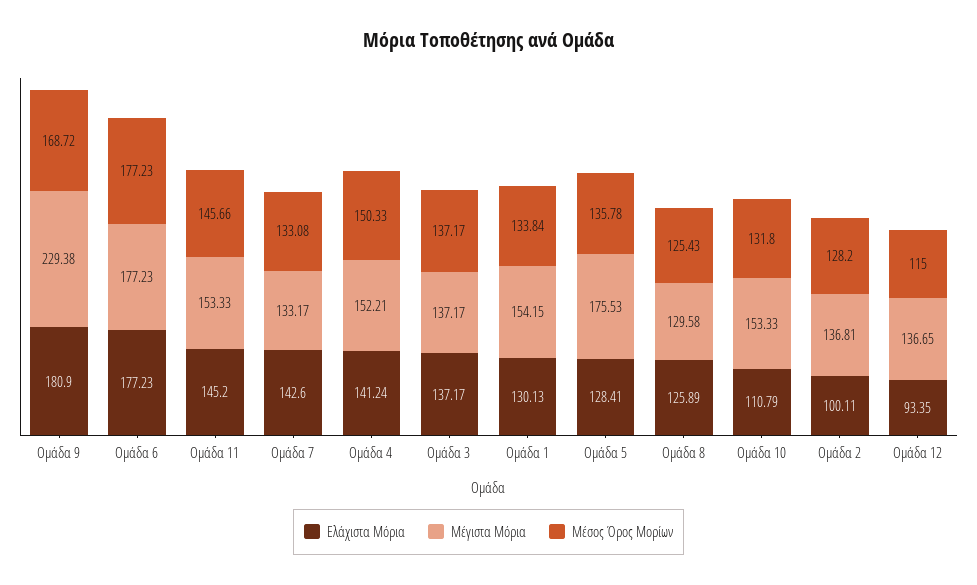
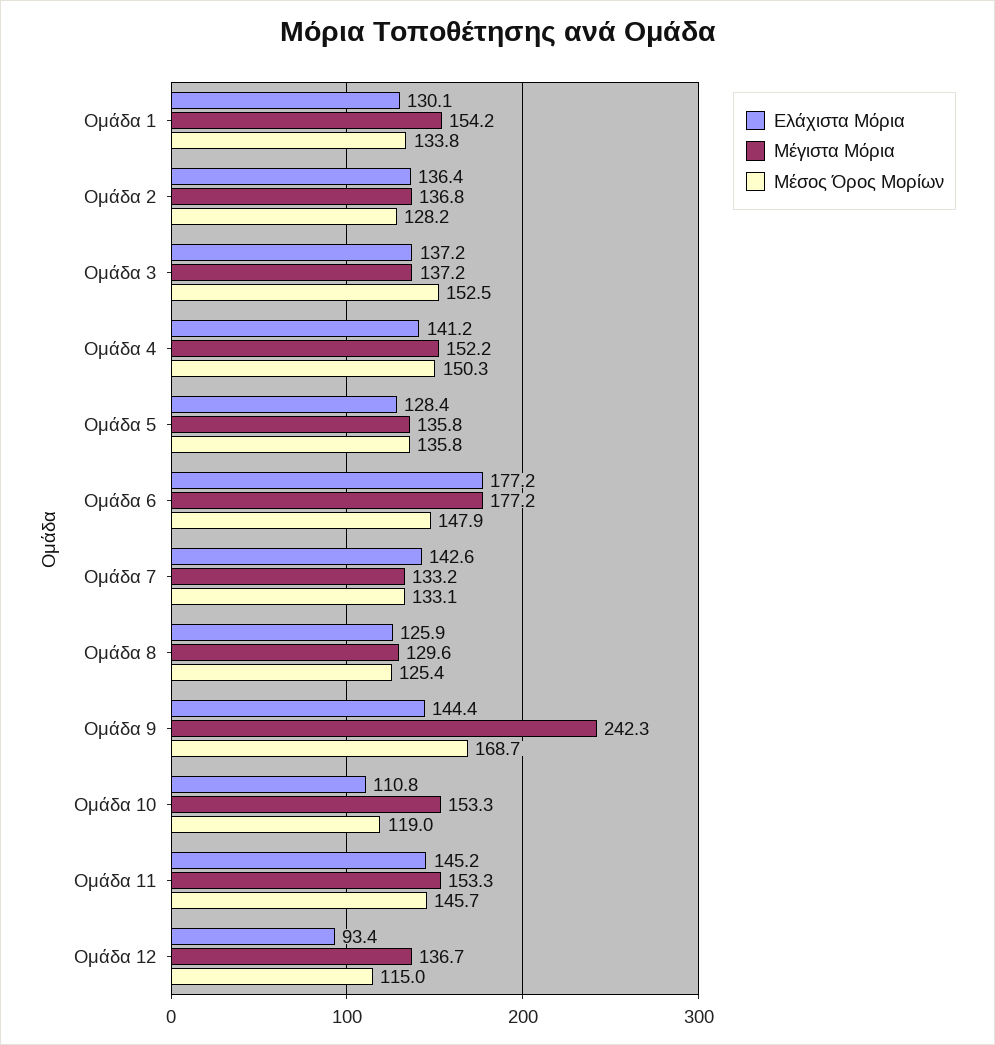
Ελάχιστα Μόρια, Ομάδα 9: 180.9 -> 144.4
Μέγιστα Μόρια, Ομάδα 9: 229.38 -> 242.3
Μέσος Όρος Μορίων, Ομάδα 6: 177.23 -> 147.9
Μέσος Όρος Μορίων, Ομάδα 3: 137.17 -> 152.5
Μέγιστα Μόρια, Ομάδα 5: 175.53 -> 135.8
Μέσος Όρος Μορίων, Ομάδα 10: 131.8 -> 119
Ελάχιστα Μόρια, Ομάδα 2: 100.11 -> 136.4

